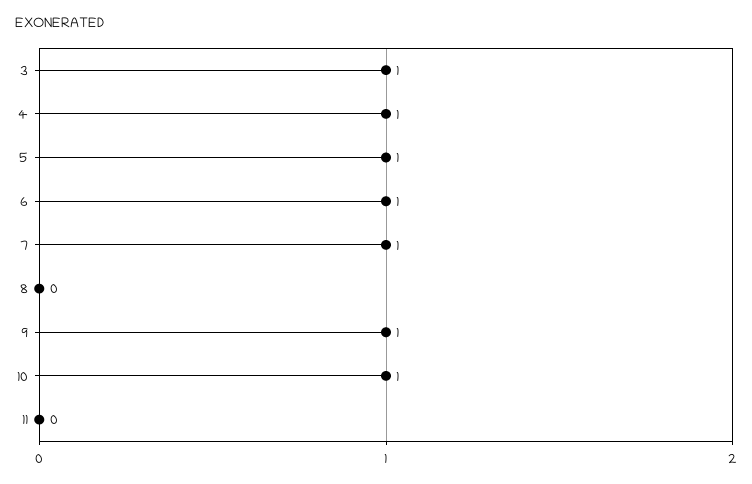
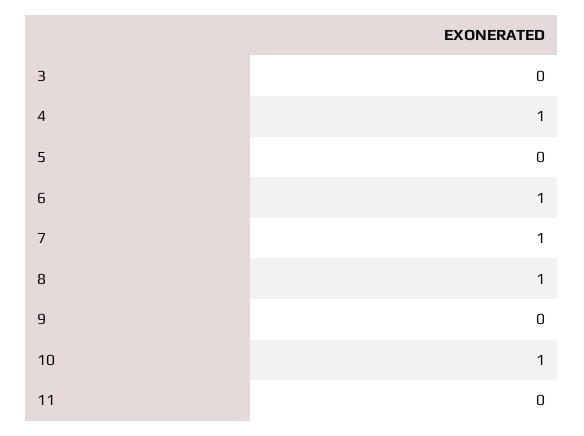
3: 1 -> 0
5: 1 -> 0
8: 0 -> 1
9: 1 -> 0

